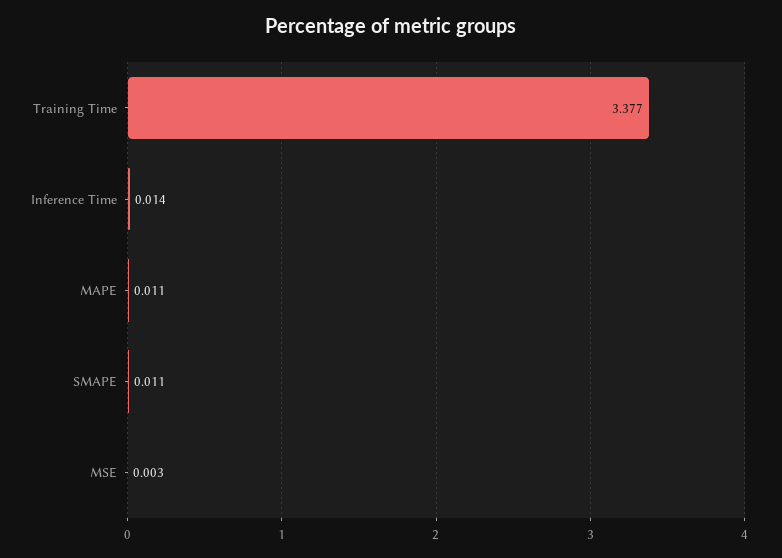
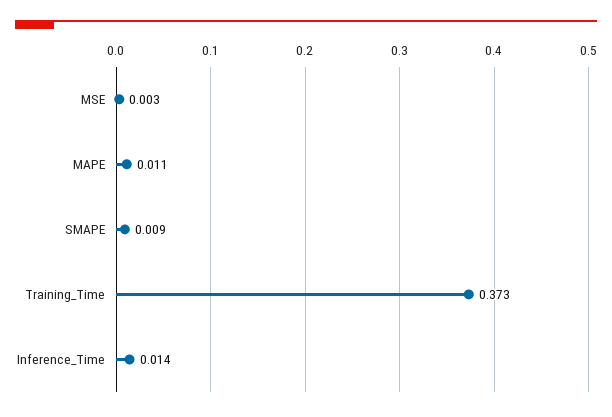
Training Time: 3.377 -> 0.373
SMAPE: 0.011 -> 0.009

